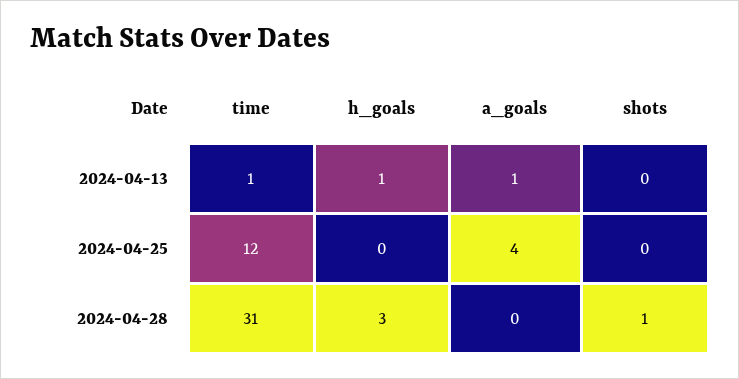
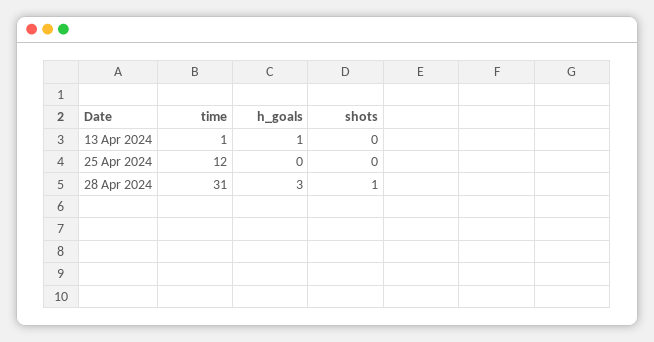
a_goals, 2024-04-13: 1 -> none
a_goals, 2024-04-25: 4 -> none
a_goals, 2024-04-28: 0 -> none

